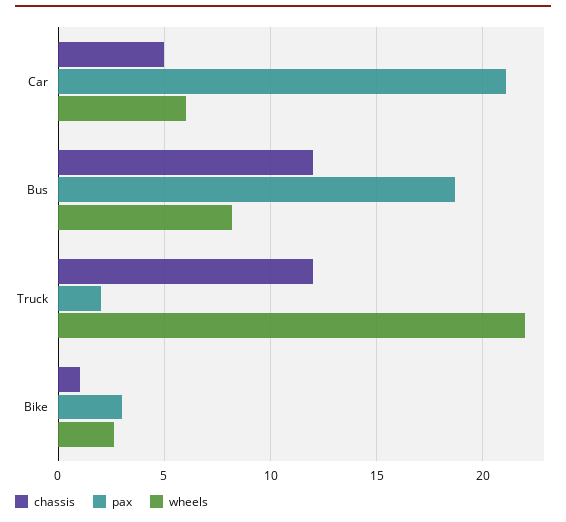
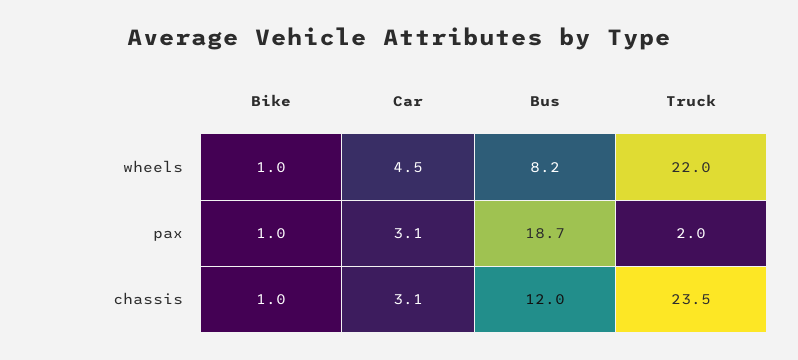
chassis, Car: 5 -> 3.1
pax, Car: 21 -> 3.1
wheels, Car: 6 -> 4.5
chassis, Truck: 12 -> 23.5
pax, Bike: 3 -> 1
wheels, Bike: 2.5 -> 1

